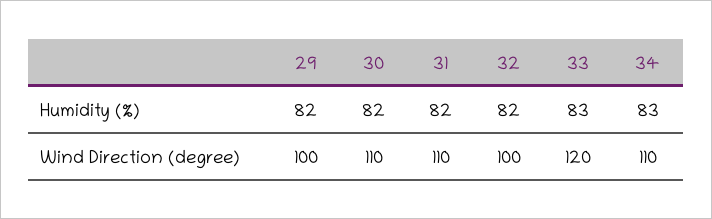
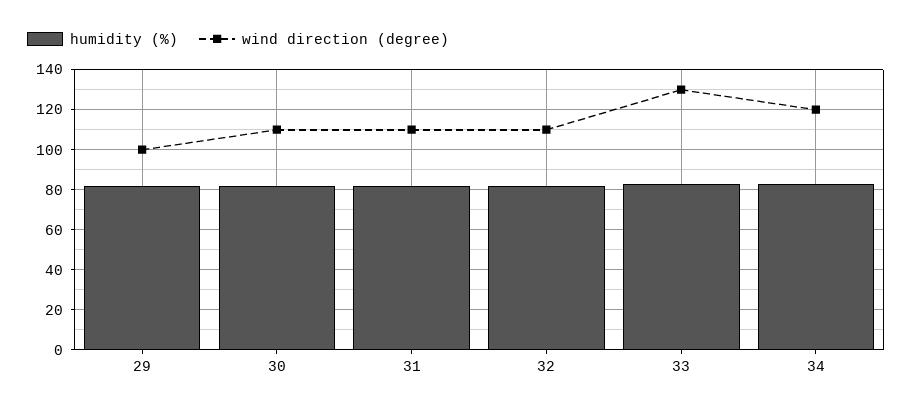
Wind Direction (degree), 32: 100 -> 110
Wind Direction (degree), 33: 120 -> 130
Wind Direction (degree), 34: 110 -> 120

